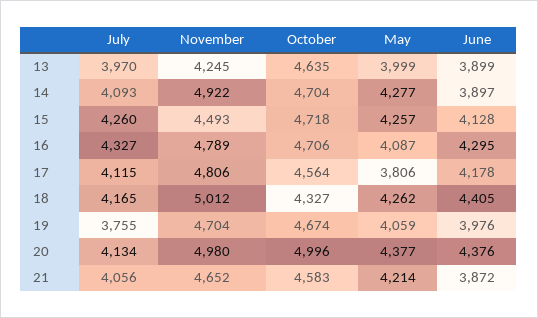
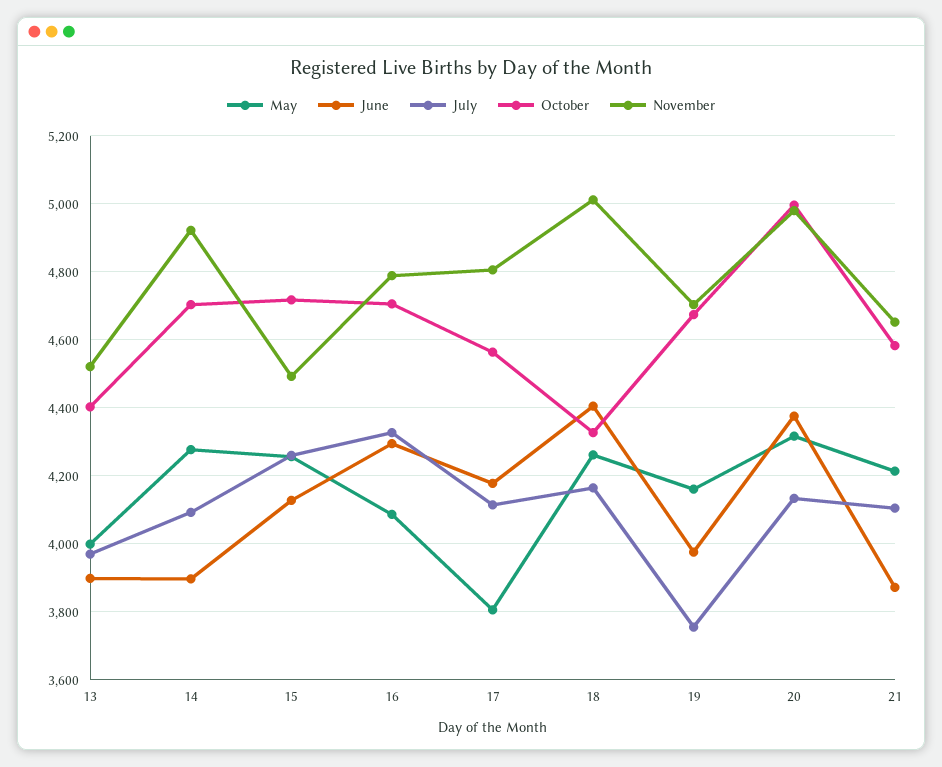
November, 13: 4245 -> 4520
October, 13: 4635 -> 4400
May, 19: 4059 -> 4160
May, 20: 4377 -> 4320
July, 21: 4056 -> 4100

